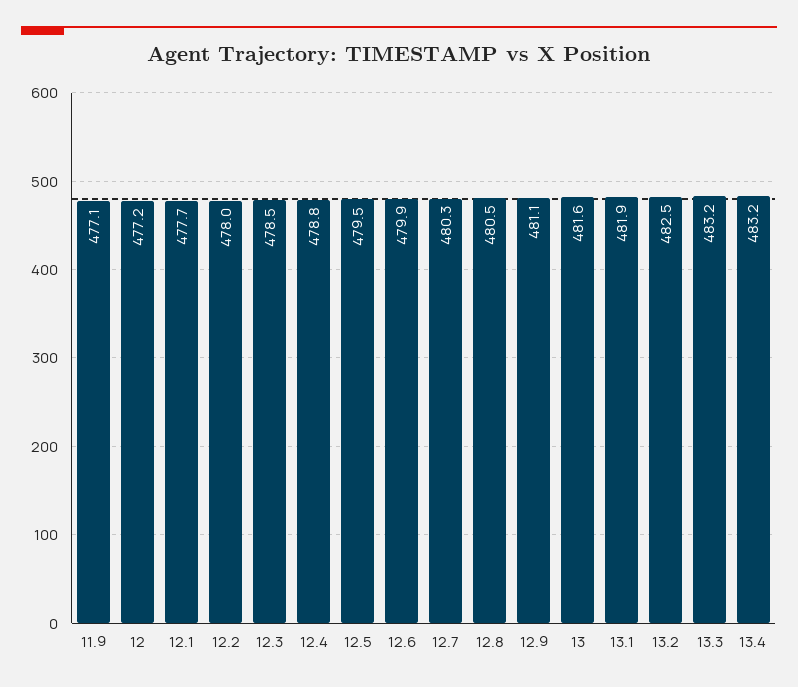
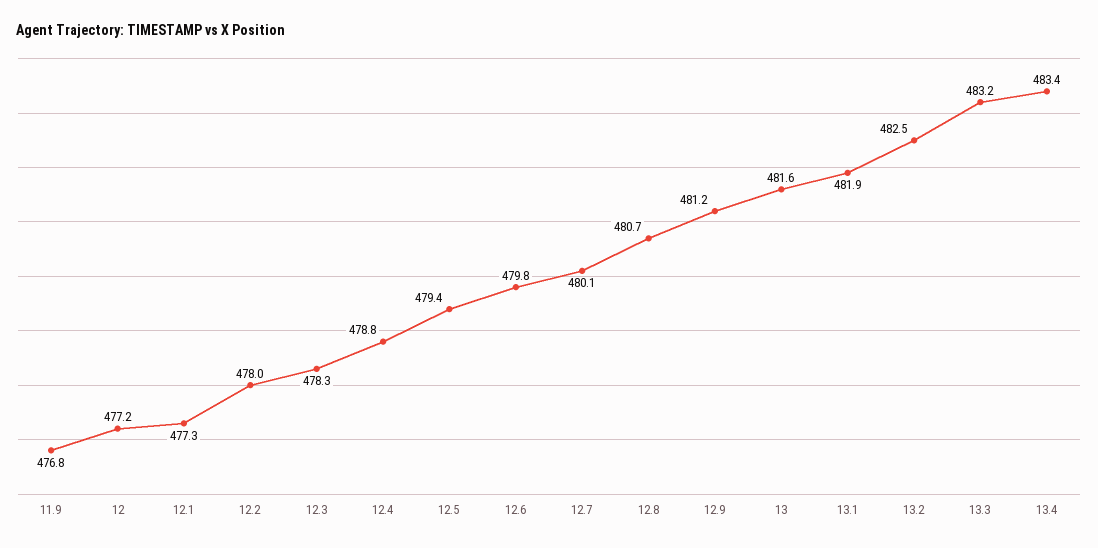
11.9: 477.1 -> 476.8
12.1: 477.7 -> 477.3
12.3: 478.5 -> 478.3
12.5: 479.5 -> 479.4
12.6: 479.9 -> 479.8
12.7: 480.3 -> 480.1
12.8: 480.5 -> 480.7
12.9: 481.1 -> 481.2
13.4: 483.2 -> 483.4

